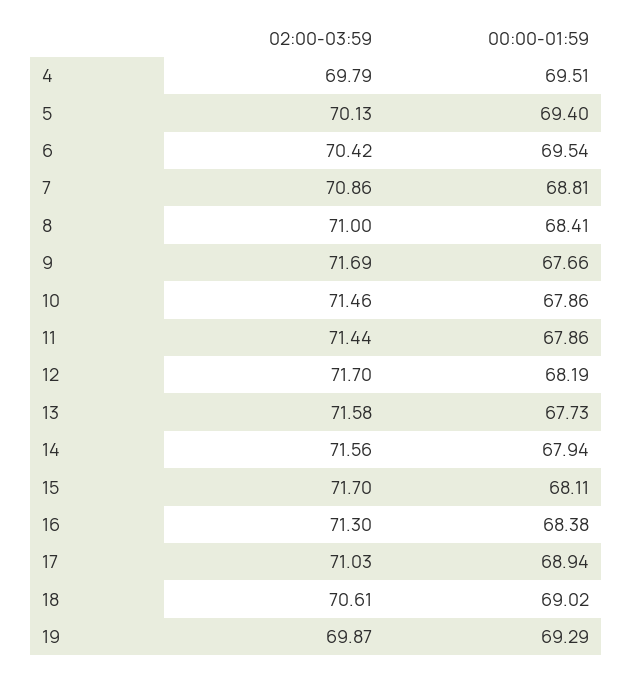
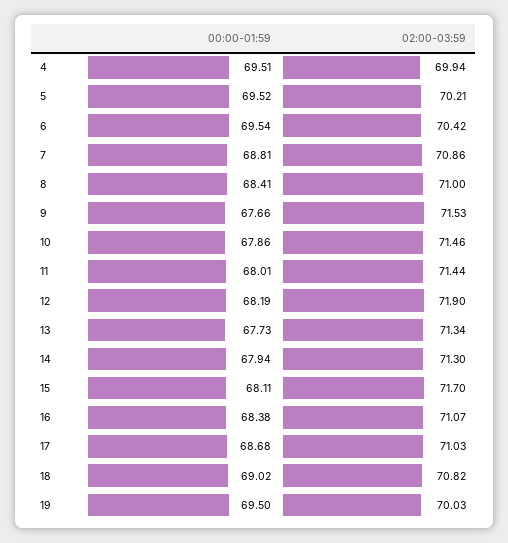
02:00-03:59, 4: 69.79 -> 69.94
02:00-03:59, 5: 70.13 -> 70.21
00:00-01:59, 5: 69.4 -> 69.52
02:00-03:59, 9: 71.69 -> 71.53
00:00-01:59, 11: 67.86 -> 68.01
02:00-03:59, 12: 71.7 -> 71.9
02:00-03:59, 13: 71.58 -> 71.34
02:00-03:59, 14: 71.56 -> 71.3
02:00-03:59, 16: 71.3 -> 71.07
00:00-01:59, 17: 68.94 -> 68.68
02:00-03:59, 18: 70.61 -> 70.82
02:00-03:59, 19: 69.87 -> 70.03
00:00-01:59, 19: 69.29 -> 69.5

